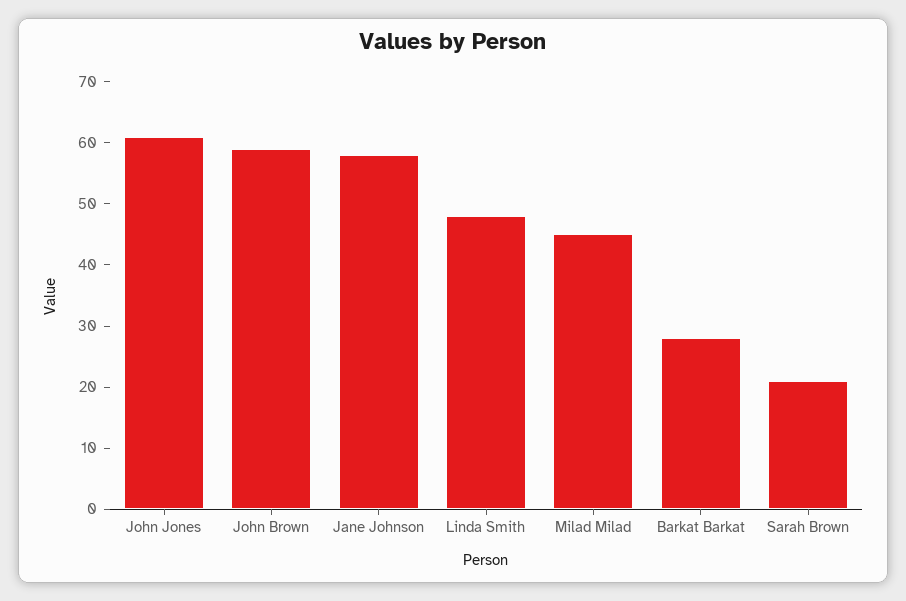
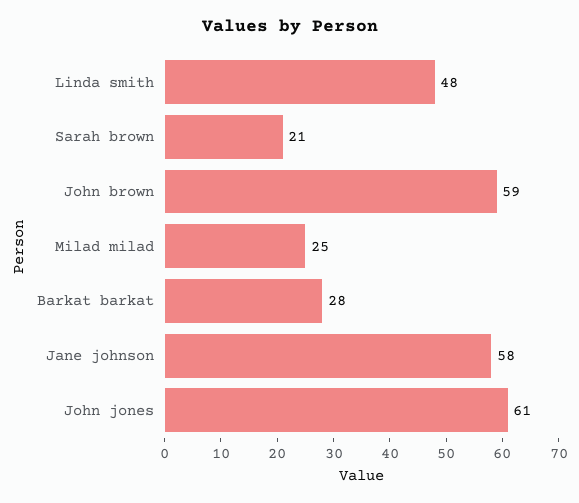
Milad Milad: 45 -> 25

